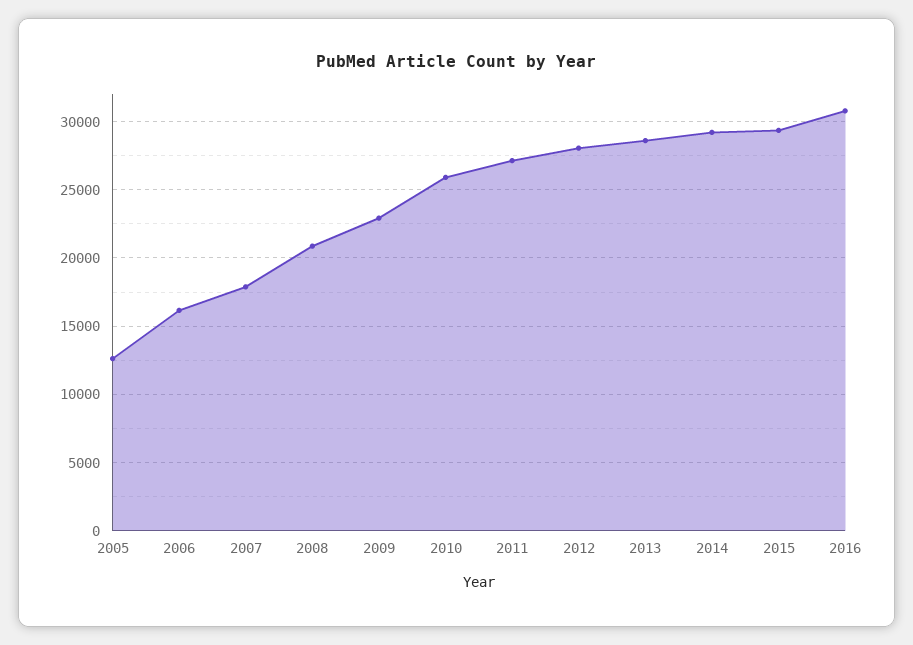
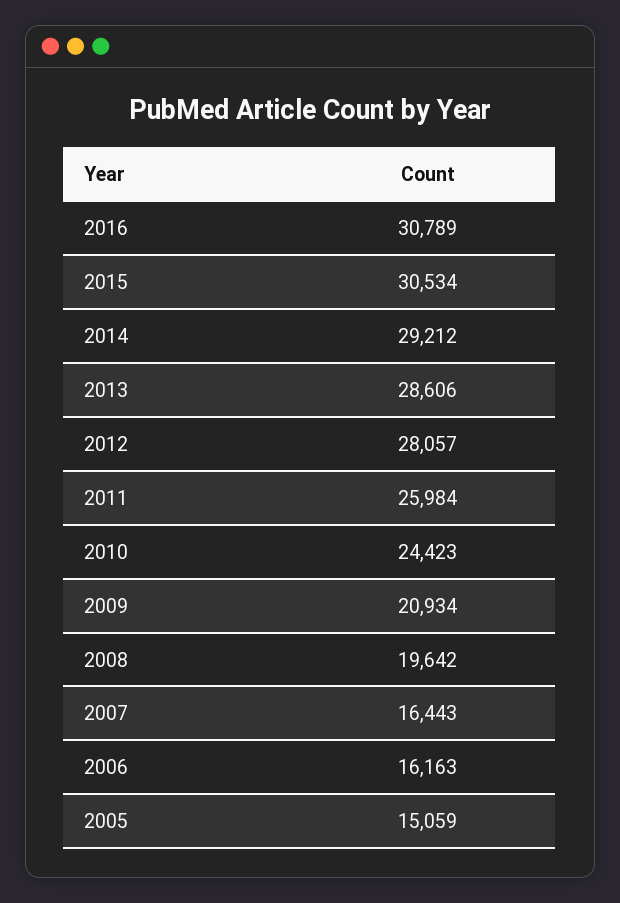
2005: 12500 -> 15059
2007: 18000 -> 16443
2008: 21000 -> 19642
2009: 23000 -> 20934
2010: 26000 -> 24423
2011: 27000 -> 25984
2015: 29500 -> 30534

